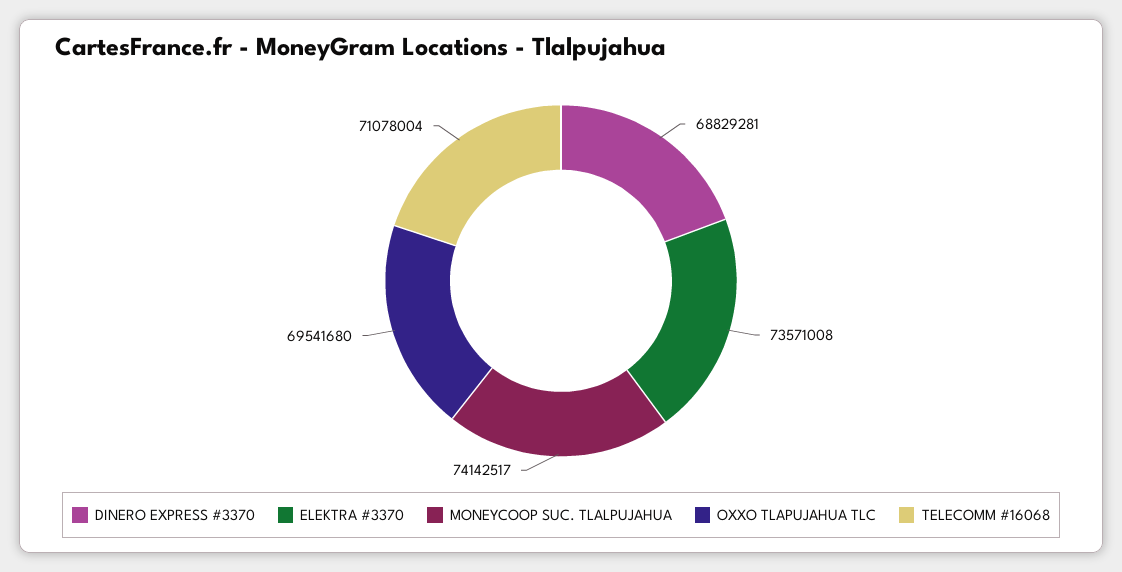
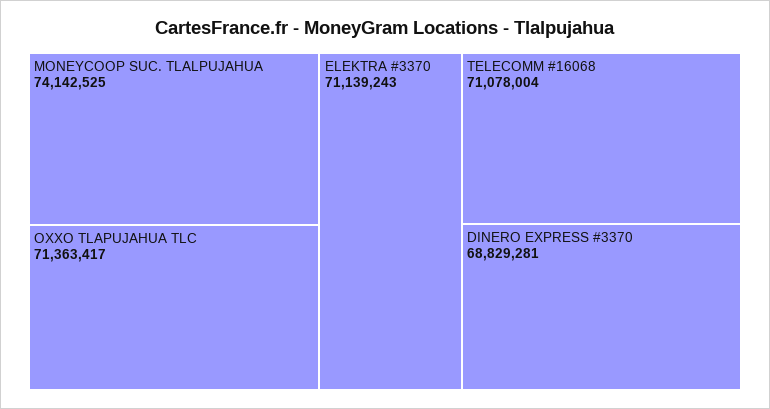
ELEKTRA #3370: 73571008 -> 71139243
MONEYCOOP SUC. TLALPUJAHUA: 74142517 -> 74142525
OXXO TLAPUJAHUA TLC: 69541680 -> 71363417

